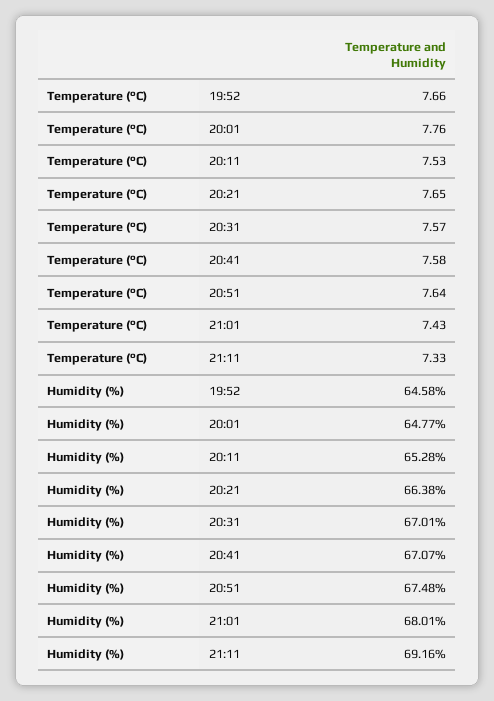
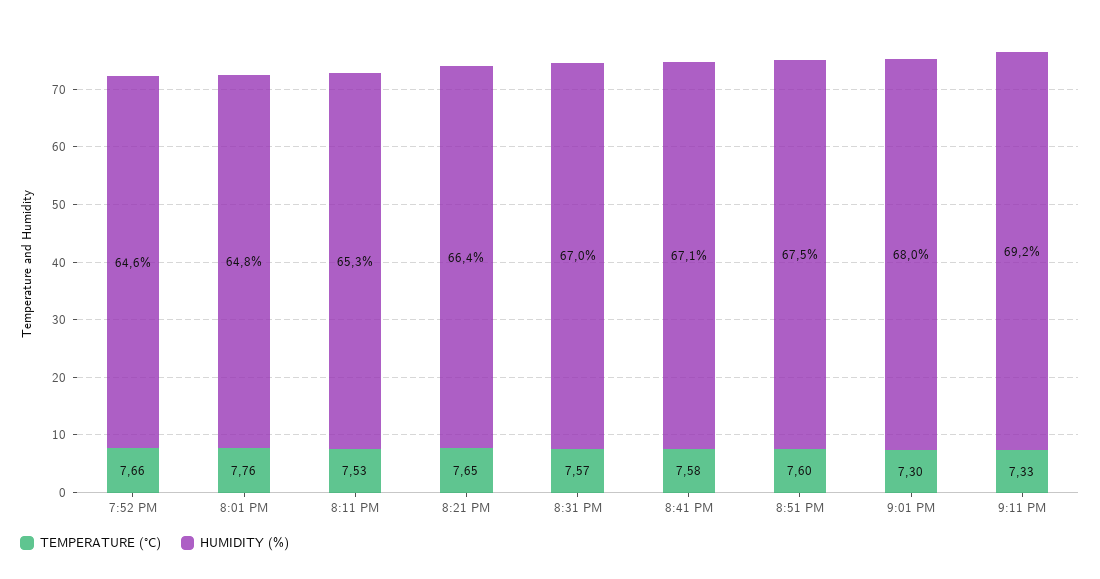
Temperature (°C), 20:51: 7.64 -> 7.6
Temperature (°C), 21:01: 7.43 -> 7.3

